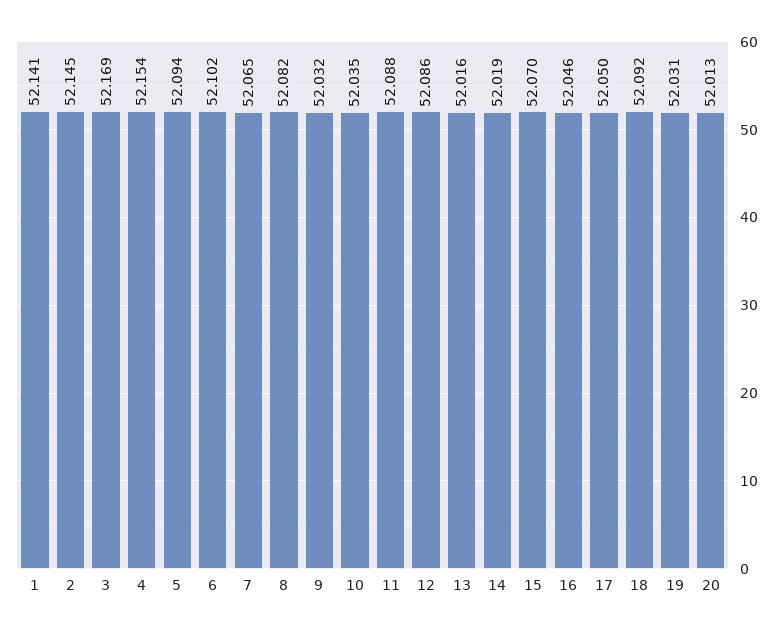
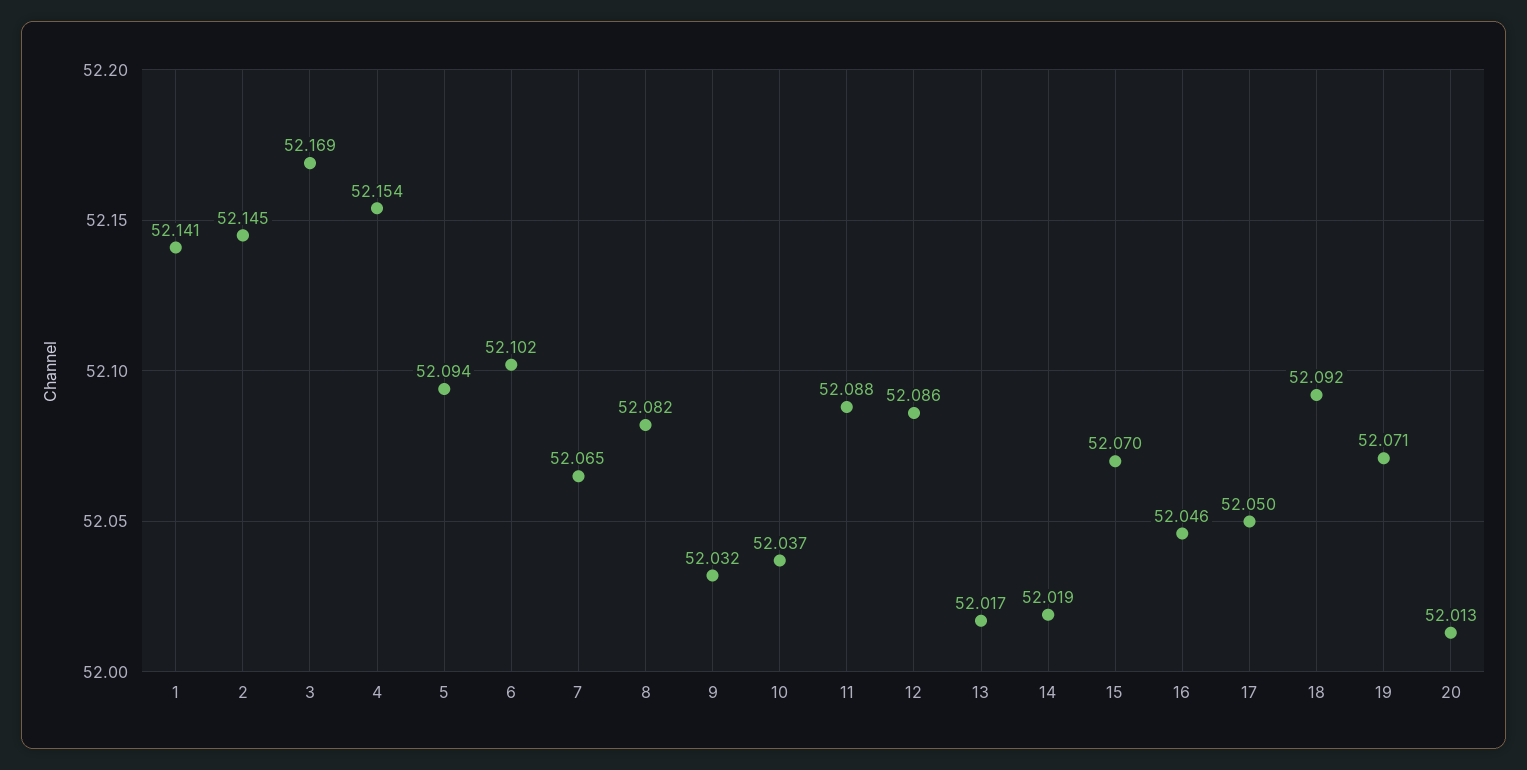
10: 52.035 -> 52.037
13: 52.016 -> 52.017
19: 52.031 -> 52.071

